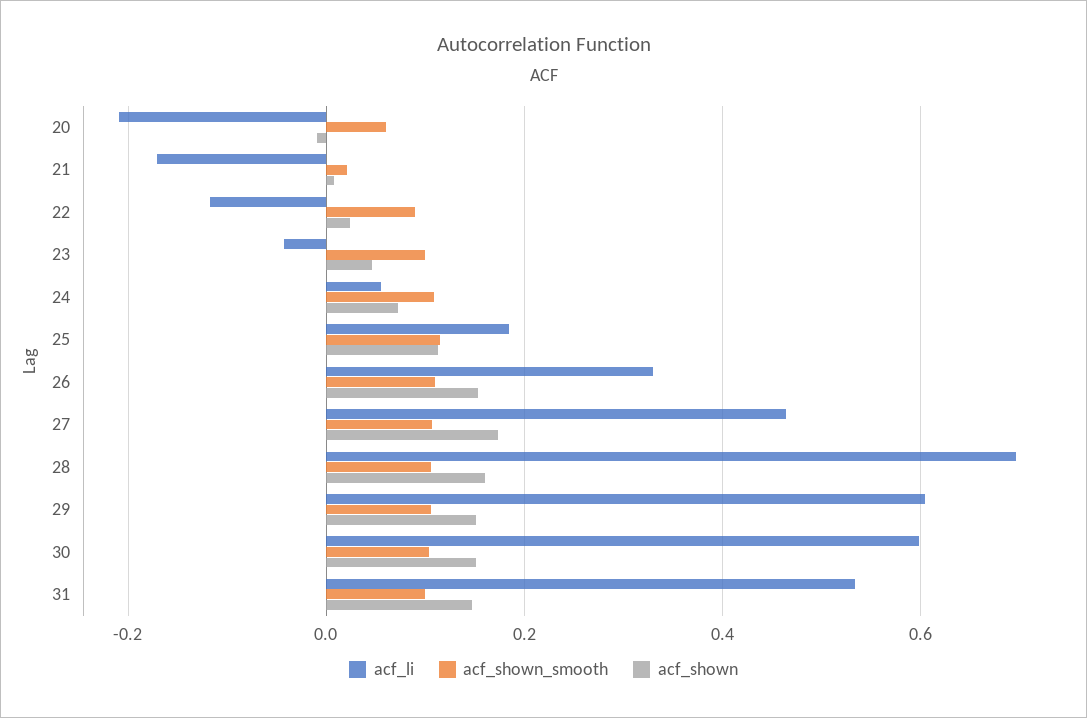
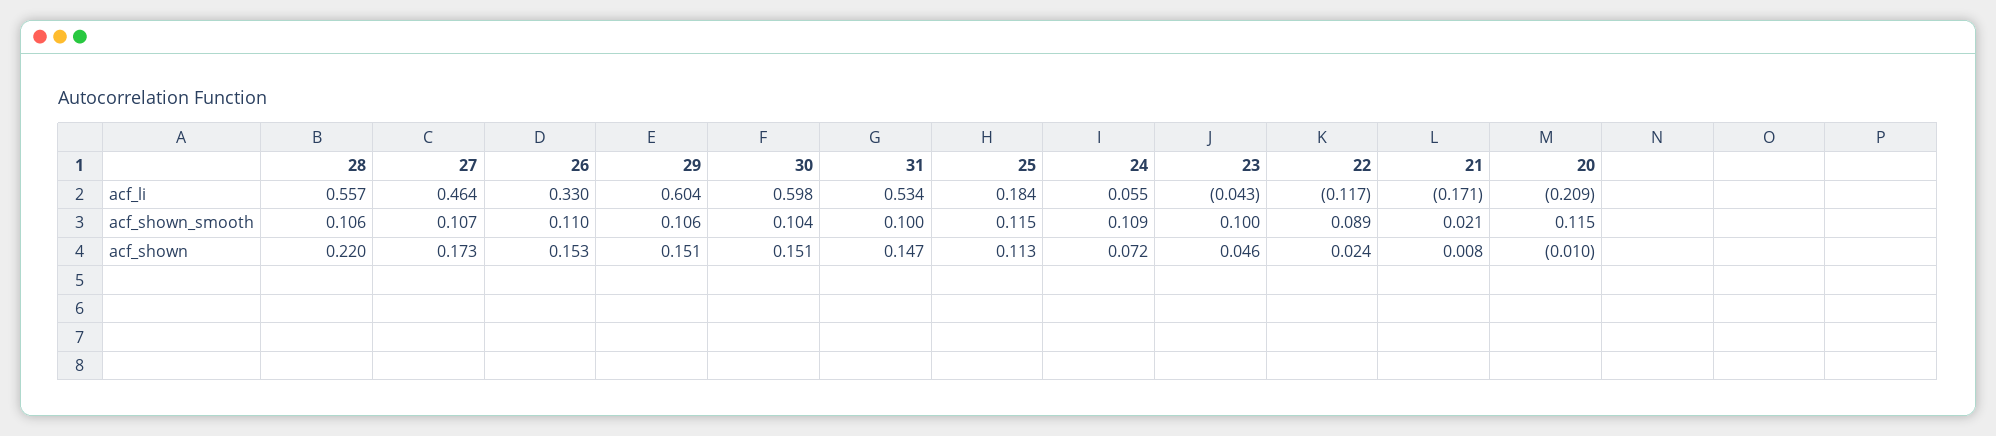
acf_shown_smooth, 20: 0.06 -> 0.115
acf_li, 28: 0.7 -> 0.557
acf_shown, 28: 0.16 -> 0.22

